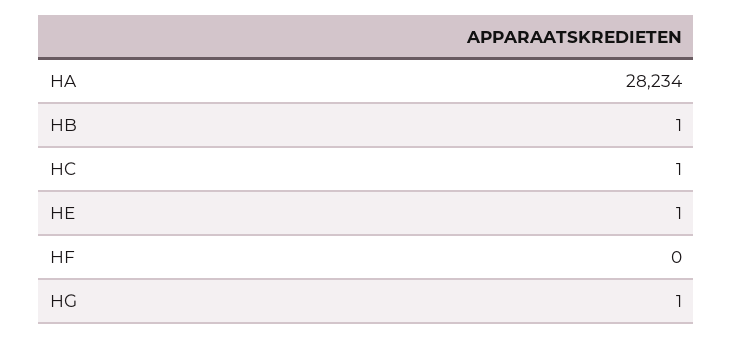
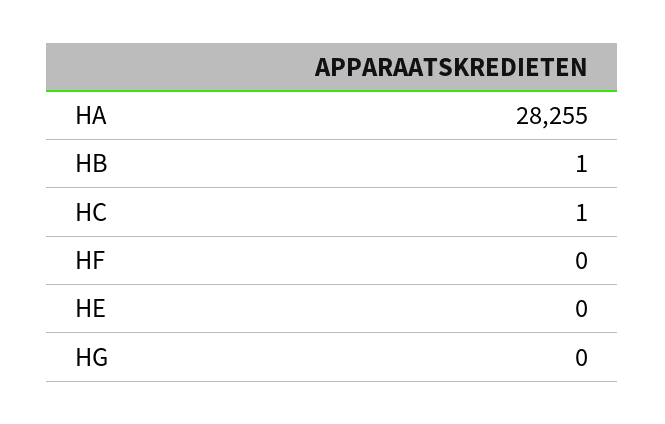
HA: 28234 -> 28255
HE: 1 -> 0
HG: 1 -> 0

